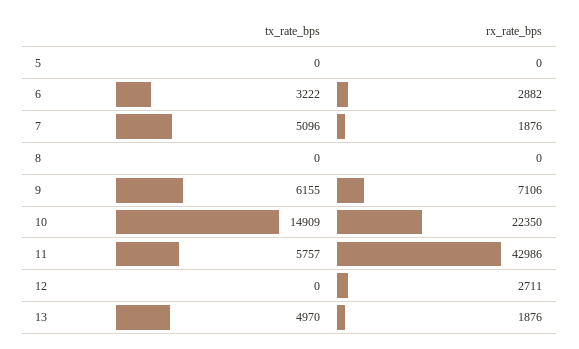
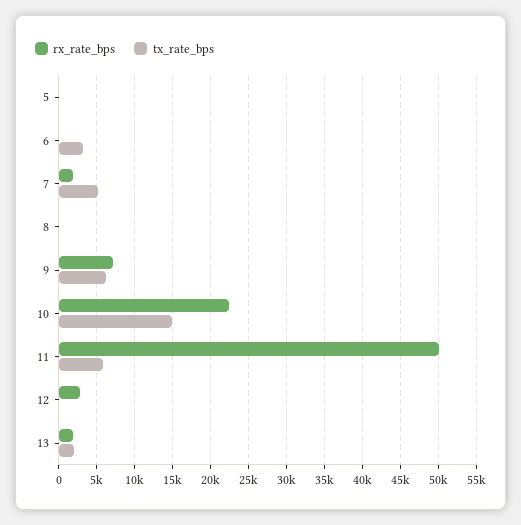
rx_rate_bps, 6: 2882 -> 0
rx_rate_bps, 11: 42986 -> 50000
tx_rate_bps, 13: 4970 -> 2000

